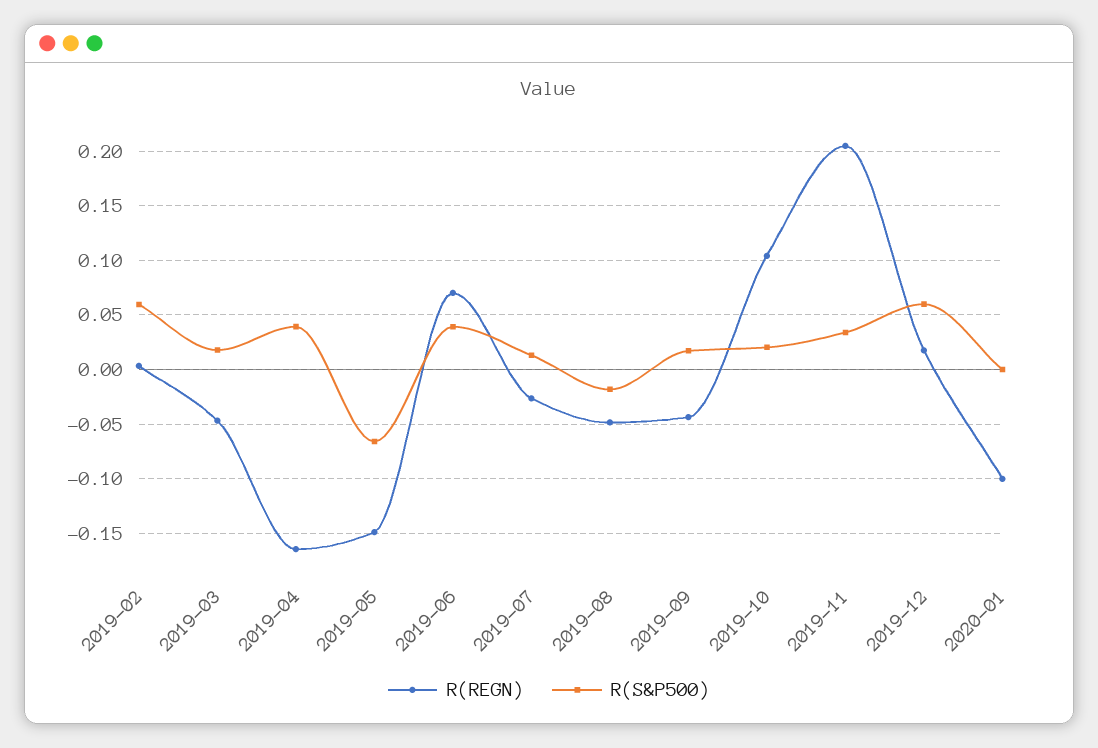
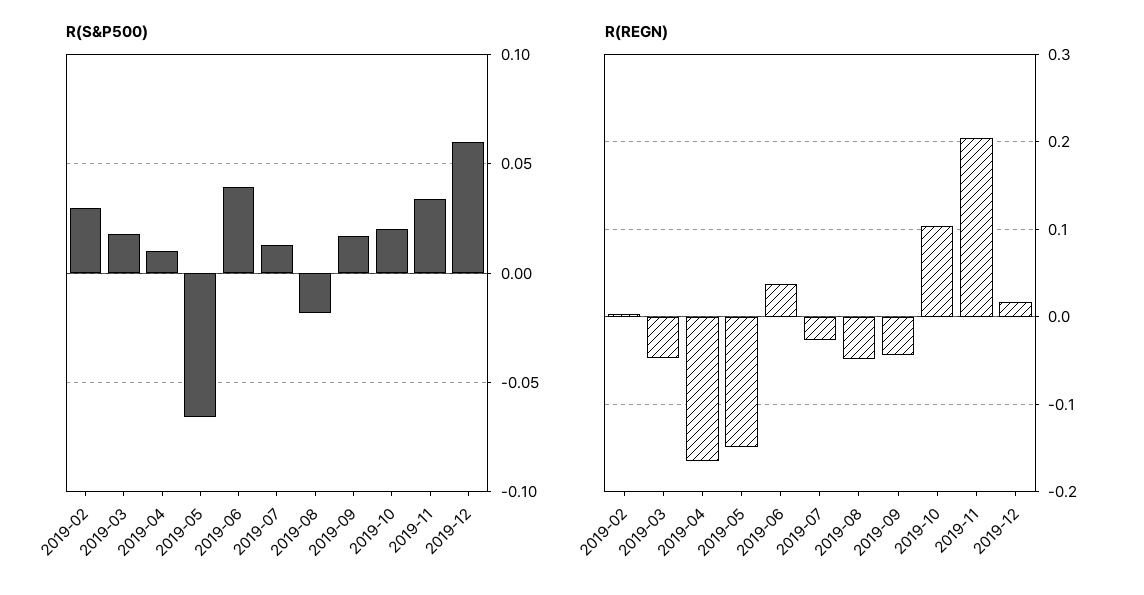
R(S&P500), 2019-02: 0.06 -> 0.03
R(S&P500), 2019-04: 0.04 -> 0.01
R(REGN), 2019-06: 0.07 -> 0.04
R(REGN), 2020-01: -0.1 -> none
R(S&P500), 2020-01: 0 -> none

